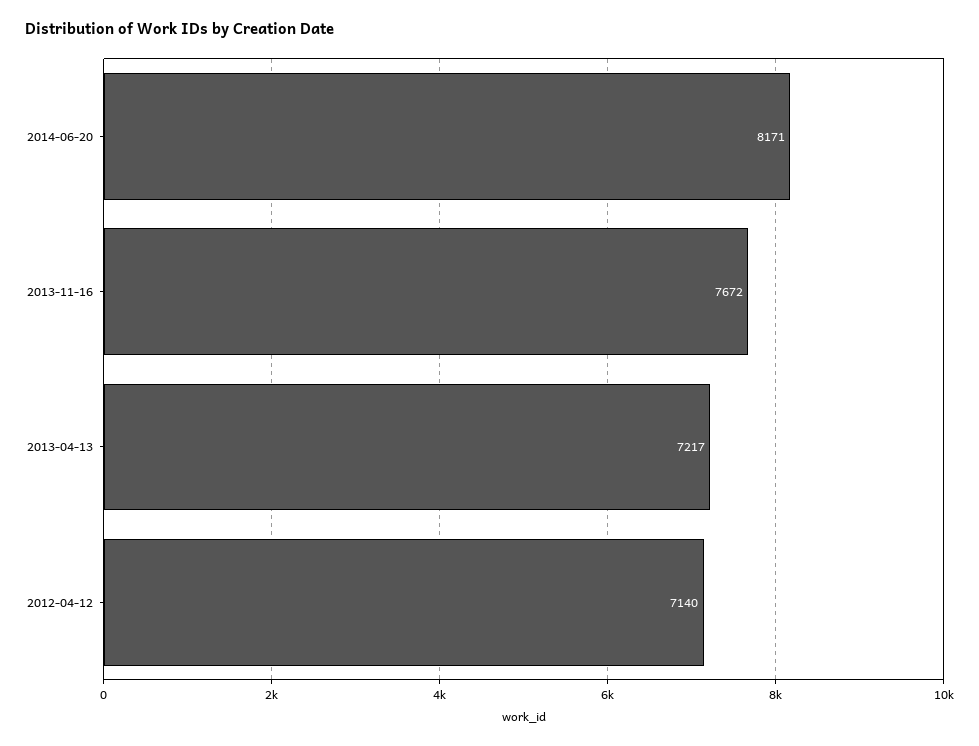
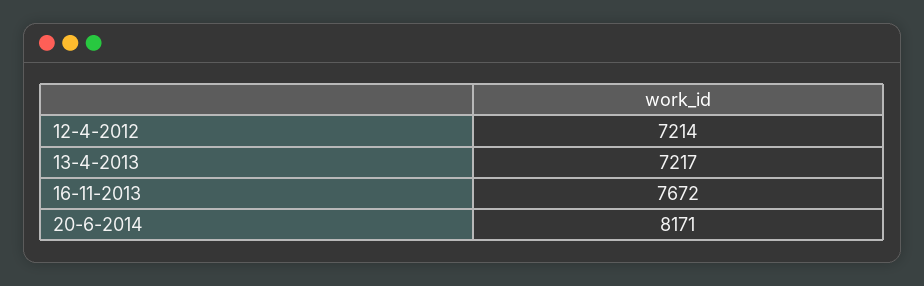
2012-04-12: 7140 -> 7214

